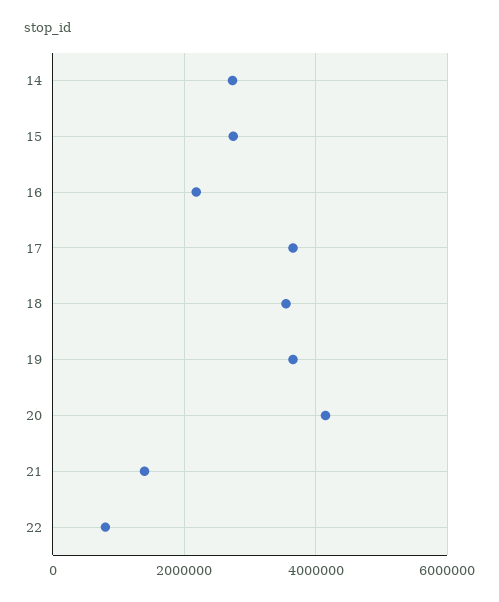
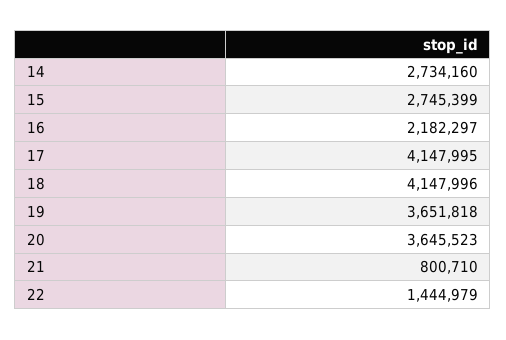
17: 3600000 -> 4147995
18: 3600000 -> 4147996
20: 4200000 -> 3645523
21: 1400000 -> 800710
22: 800000 -> 1444979

